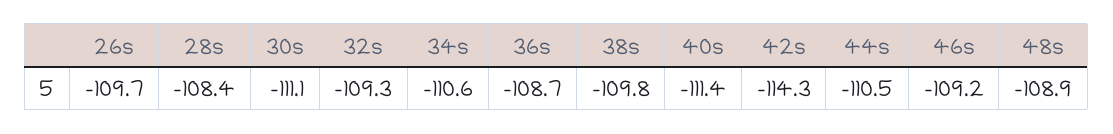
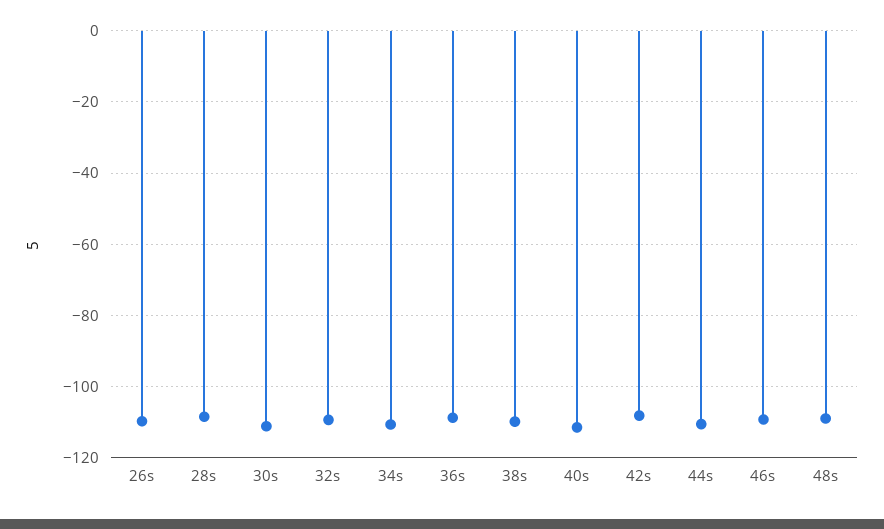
42s: -114.3 -> -108

